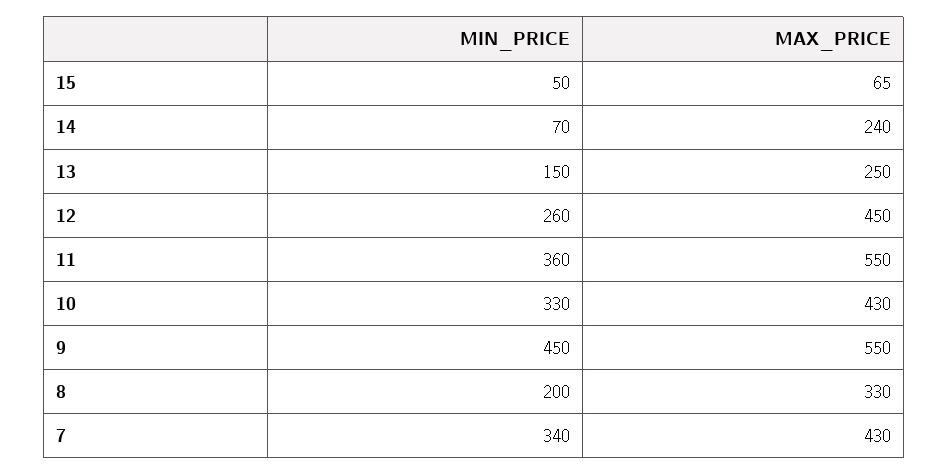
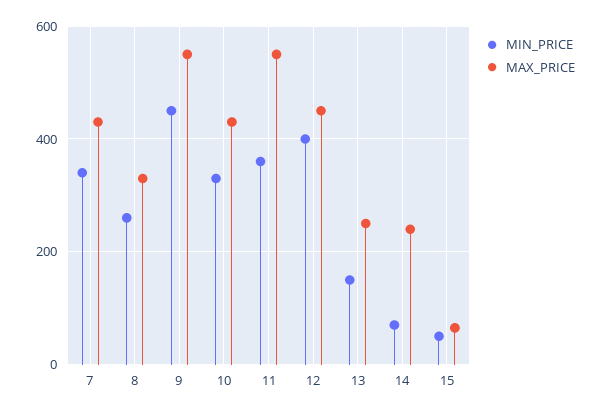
MIN_PRICE, 12: 260 -> 400
MIN_PRICE, 8: 200 -> 260

